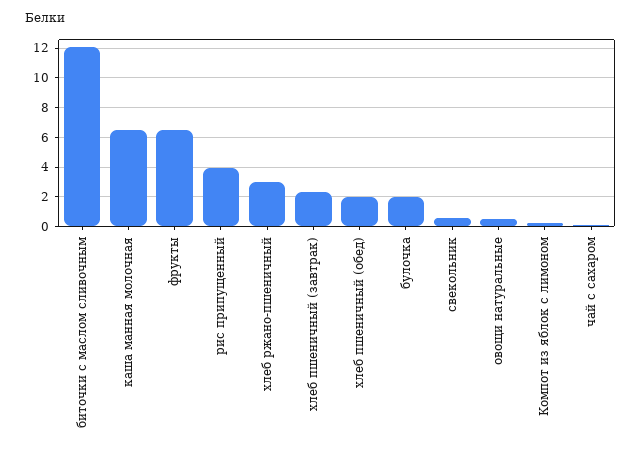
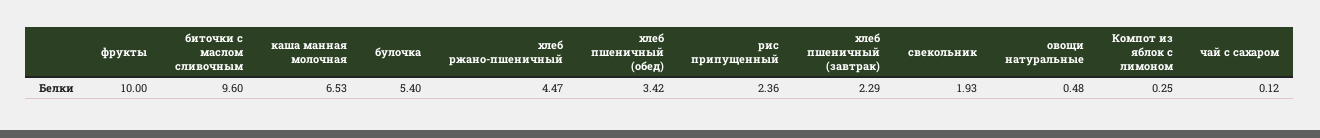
биточки с маслом сливочным: 12 -> 9.6
фрукты: 6.5 -> 10
рис припущенный: 4 -> 2.36
хлеб ржано-пшеничный: 3 -> 4.47
хлеб пшеничный (обед): 2 -> 3.42
булочка: 2 -> 5.4
свекольник: 0.5 -> 1.93

